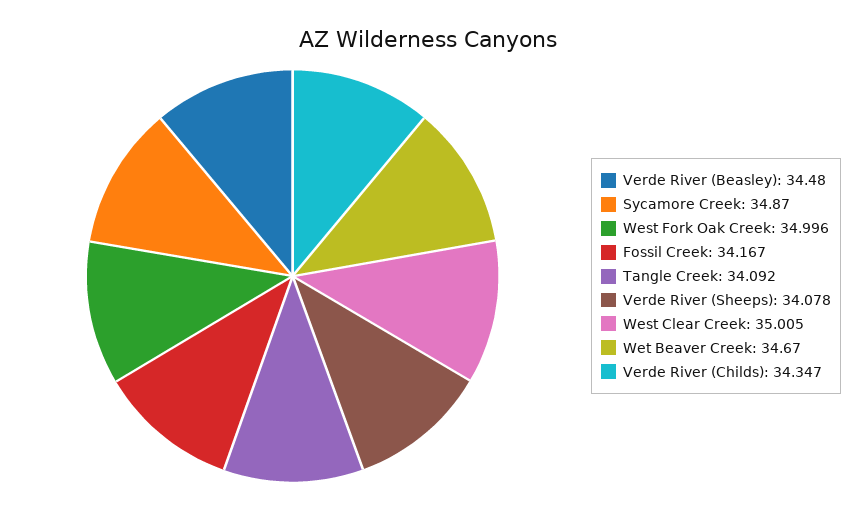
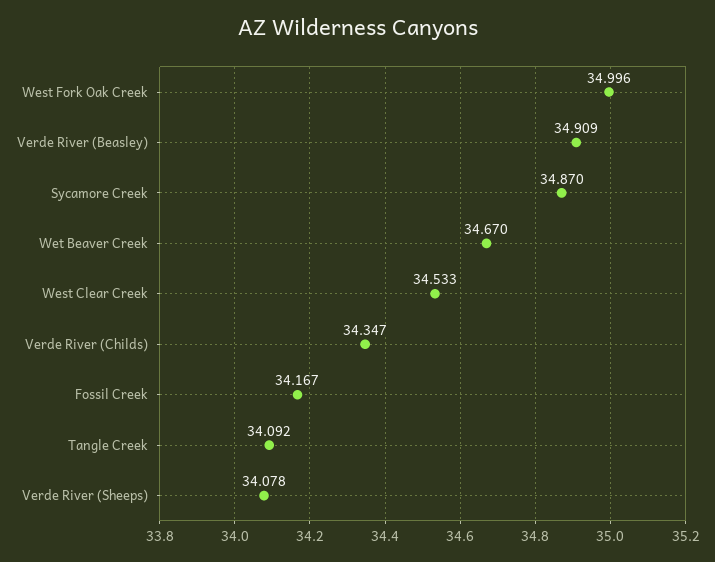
Verde River (Beasley): 34.48 -> 34.909
West Clear Creek: 35.005 -> 34.533

